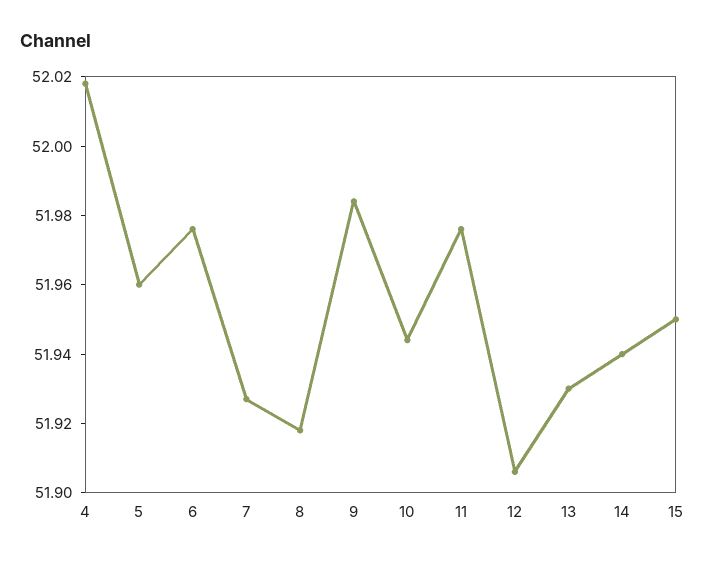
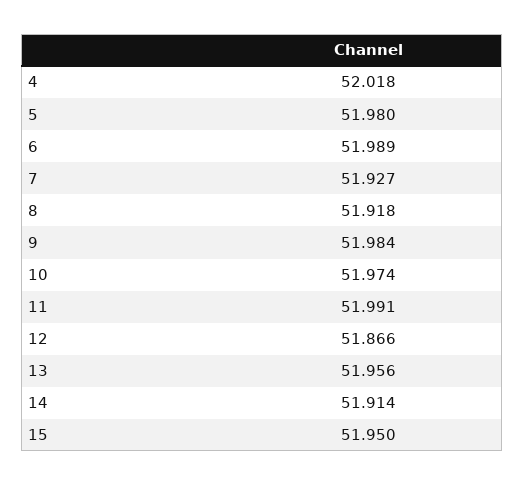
5: 51.96 -> 51.98
6: 51.975 -> 51.989
10: 51.945 -> 51.974
11: 51.975 -> 51.991
12: 51.905 -> 51.866
13: 51.93 -> 51.956
14: 51.94 -> 51.914

